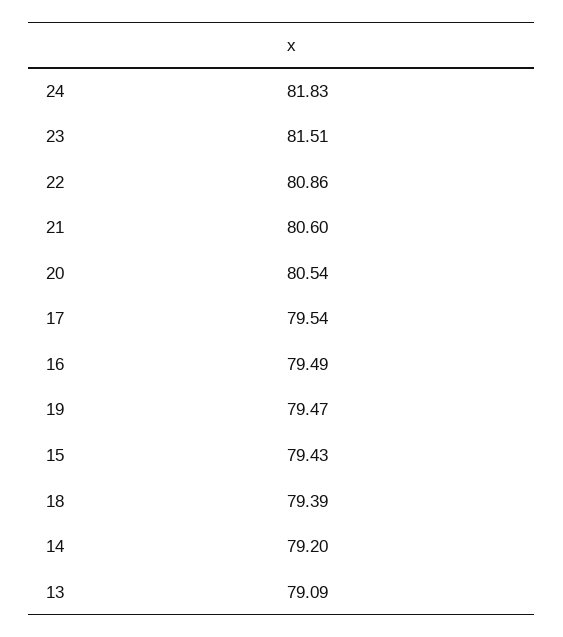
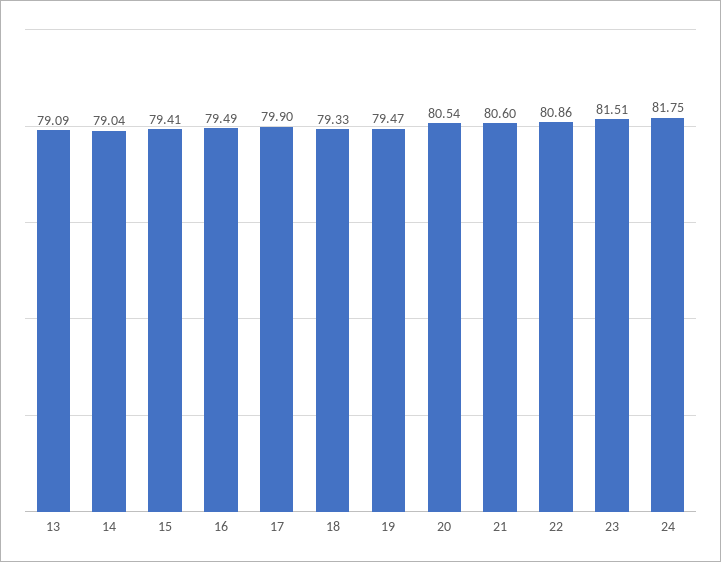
24: 81.83 -> 81.75
17: 79.54 -> 79.9
15: 79.43 -> 79.41
18: 79.39 -> 79.33
14: 79.2 -> 79.04

